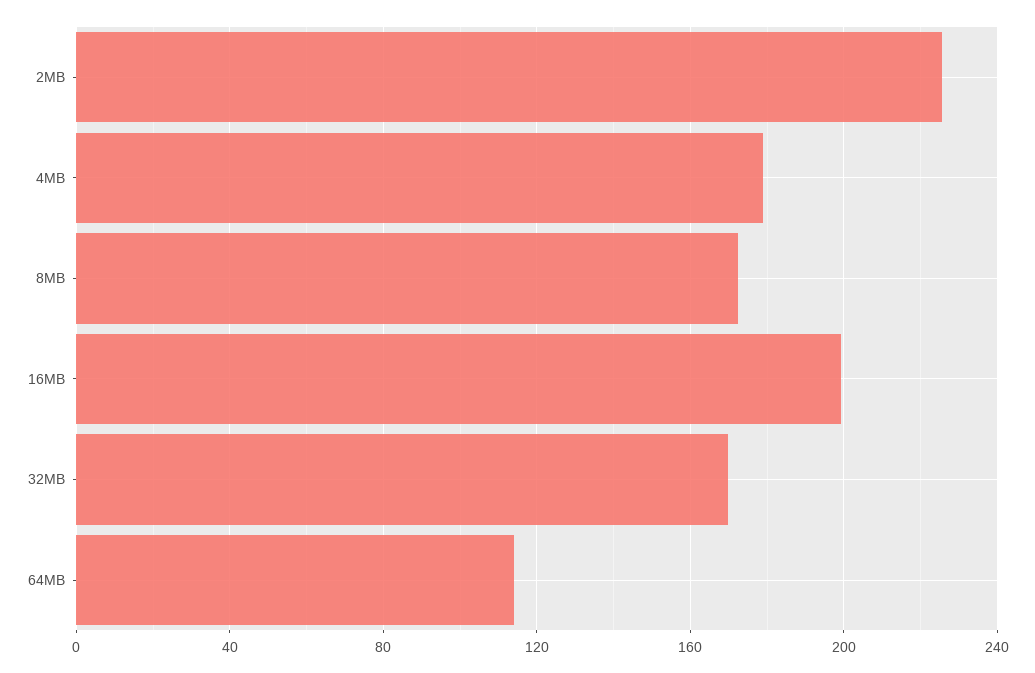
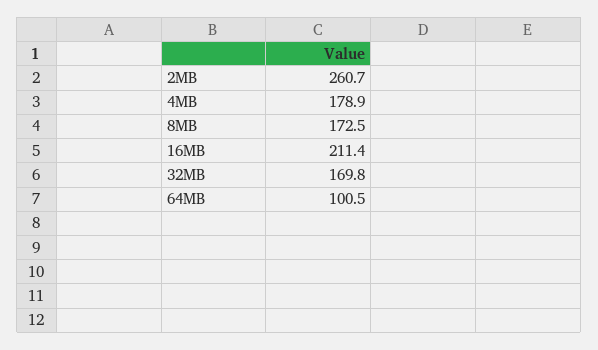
2MB: 225 -> 260.7
16MB: 200 -> 211.4
64MB: 115 -> 100.5

